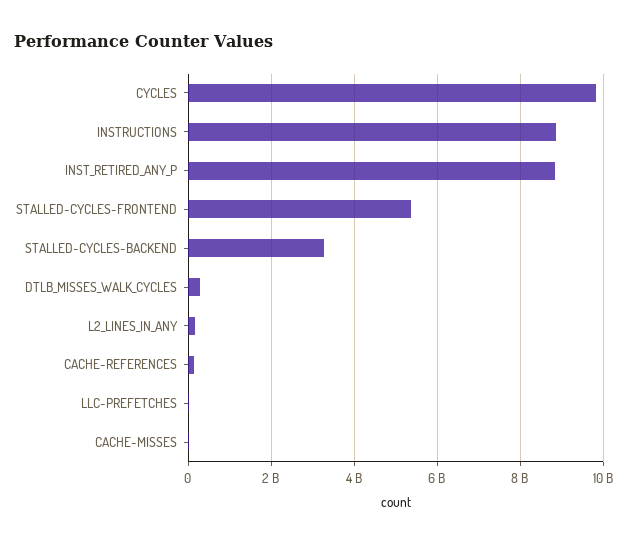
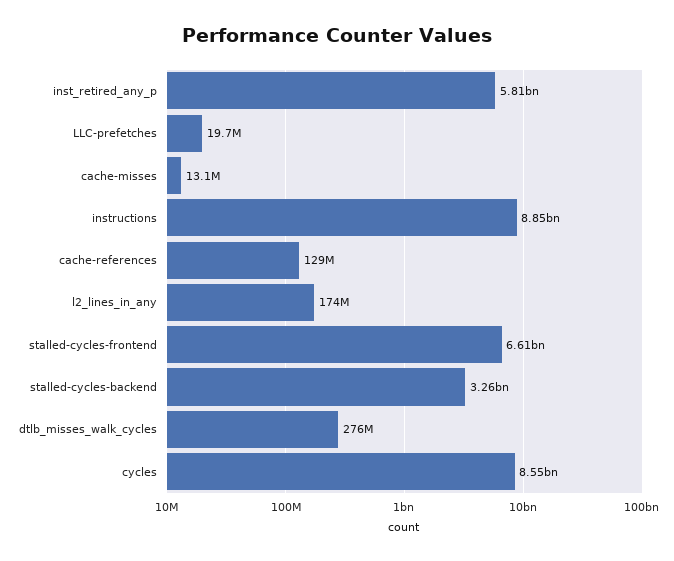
CYCLES: 9800000000 -> 8550000000
INST_RETIRED_ANY_P: 8800000000 -> 5810000000
STALLED-CYCLES-FRONTEND: 5400000000 -> 6610000000

